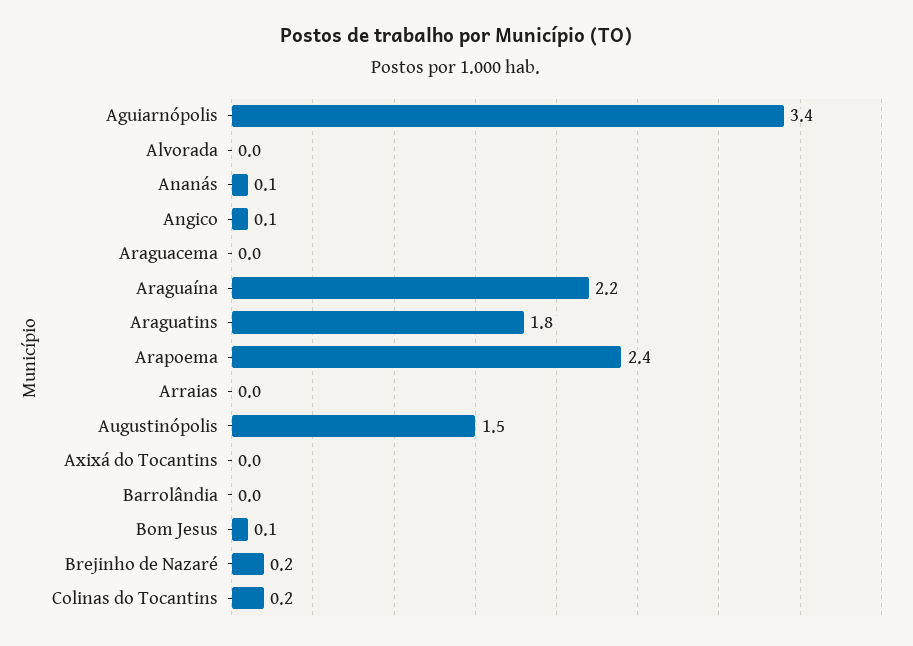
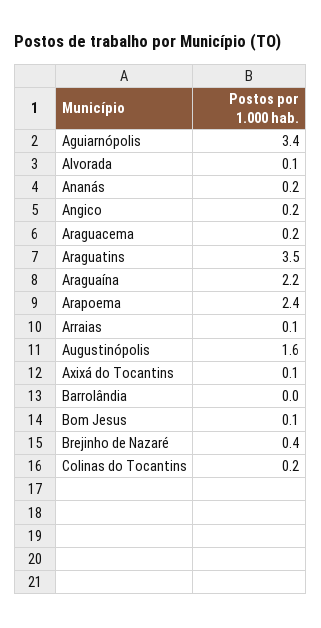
Alvorada: 0 -> 0.1
Ananás: 0.1 -> 0.2
Angico: 0.1 -> 0.2
Araguacema: 0 -> 0.2
Araguatins: 1.8 -> 3.5
Arraias: 0 -> 0.1
Augustinópolis: 1.5 -> 1.6
Axixá do Tocantins: 0 -> 0.1
Brejinho de Nazaré: 0.2 -> 0.4

